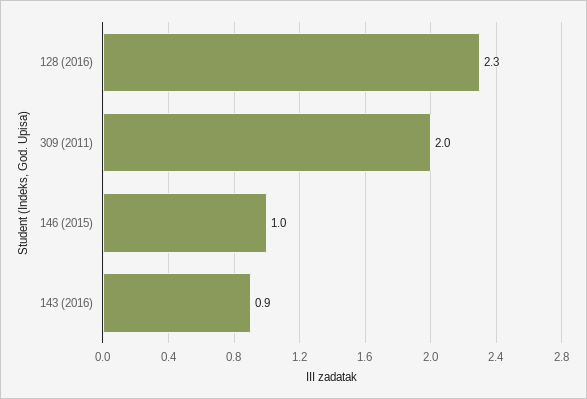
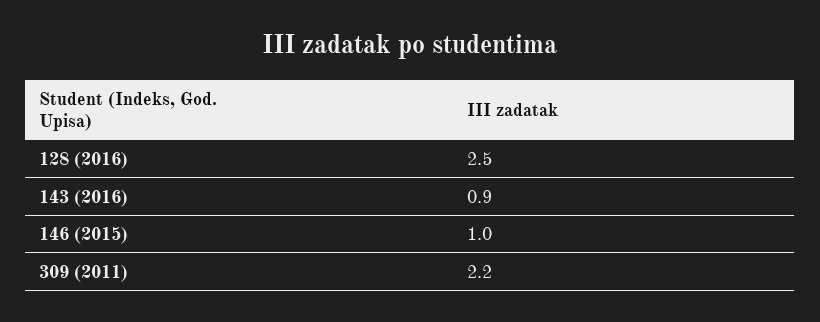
128 (2016): 2.3 -> 2.5
309 (2011): 2 -> 2.2

